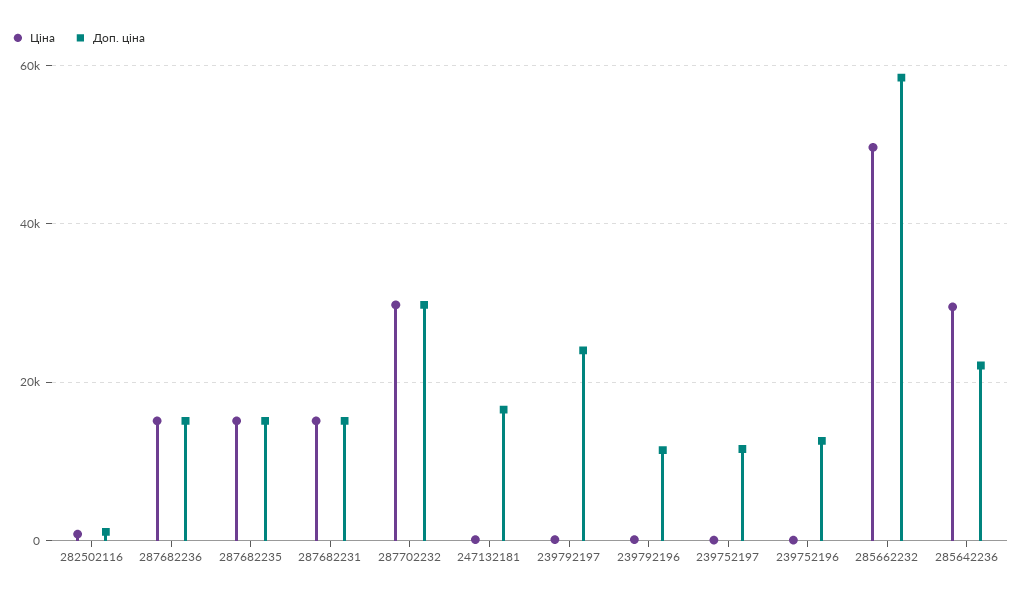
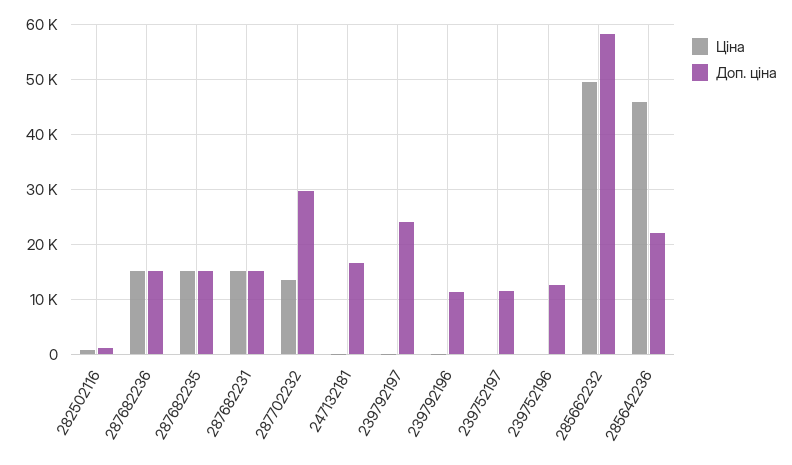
Ціна, 287702232: 30000 -> 14000
Ціна, 285642236: 30000 -> 46000

